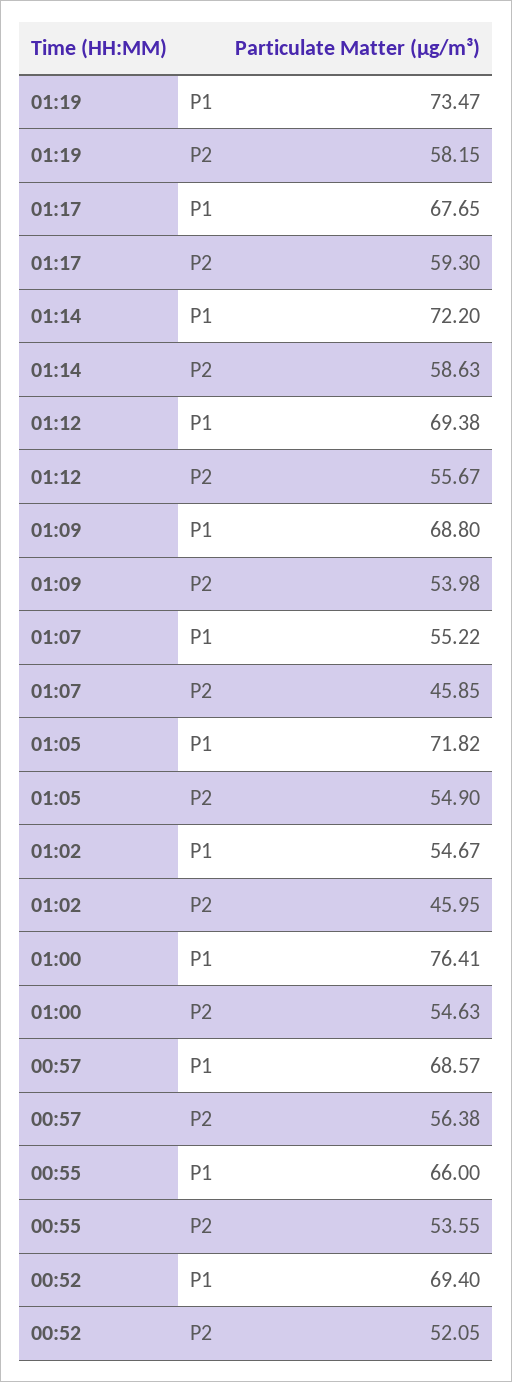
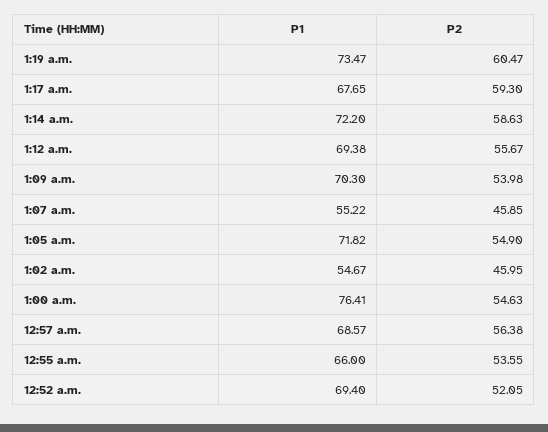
01:19, P2: 58.15 -> 60.47
01:09, P1: 68.8 -> 70.3

